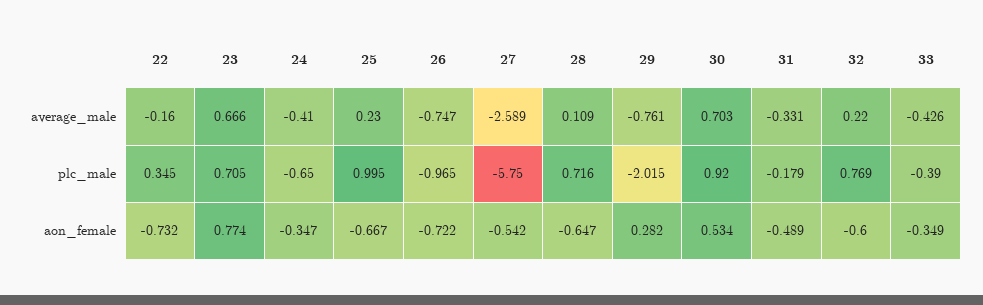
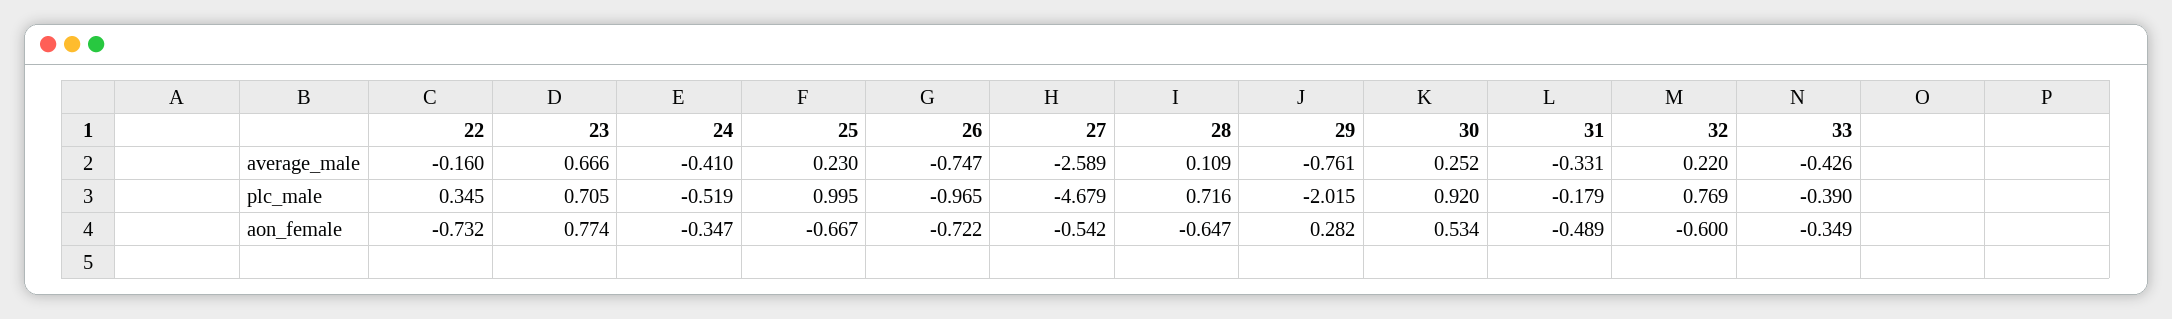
30, average_male: 0.703 -> 0.252
24, plc_male: -0.65 -> -0.519
27, plc_male: -5.75 -> -4.679

